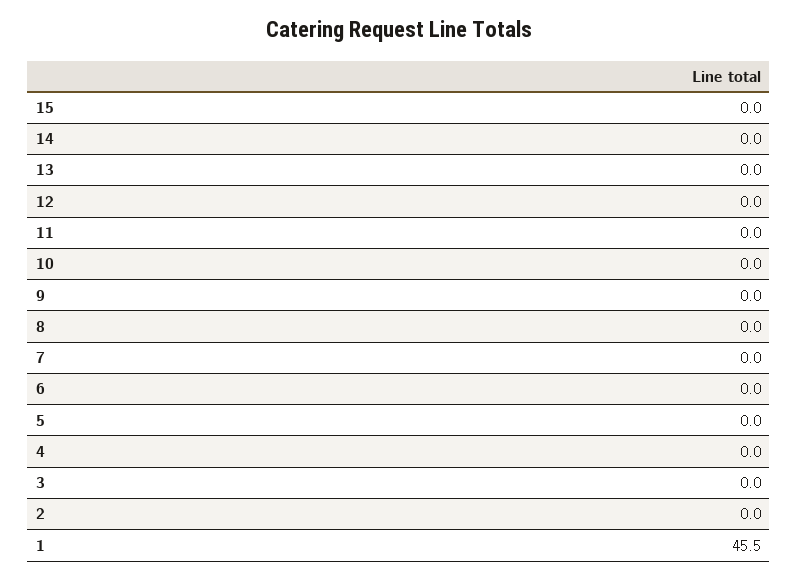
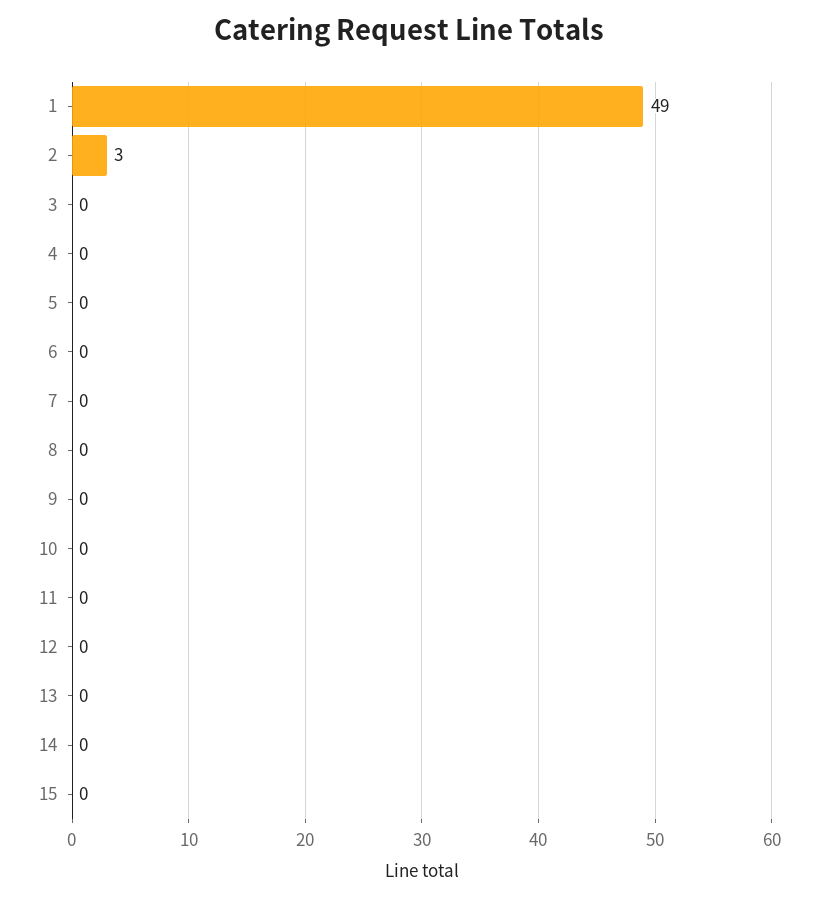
2: 0 -> 3
1: 45.5 -> 49

